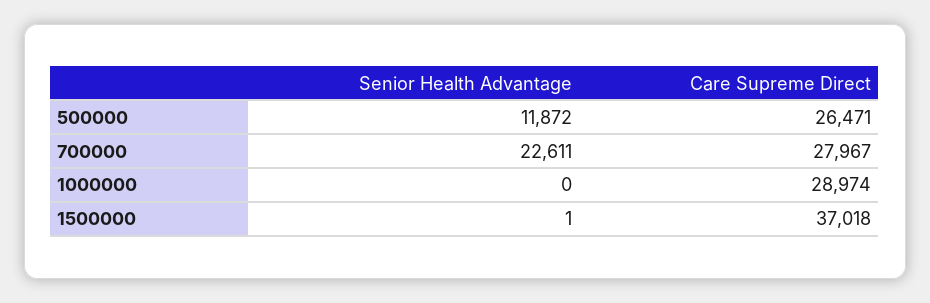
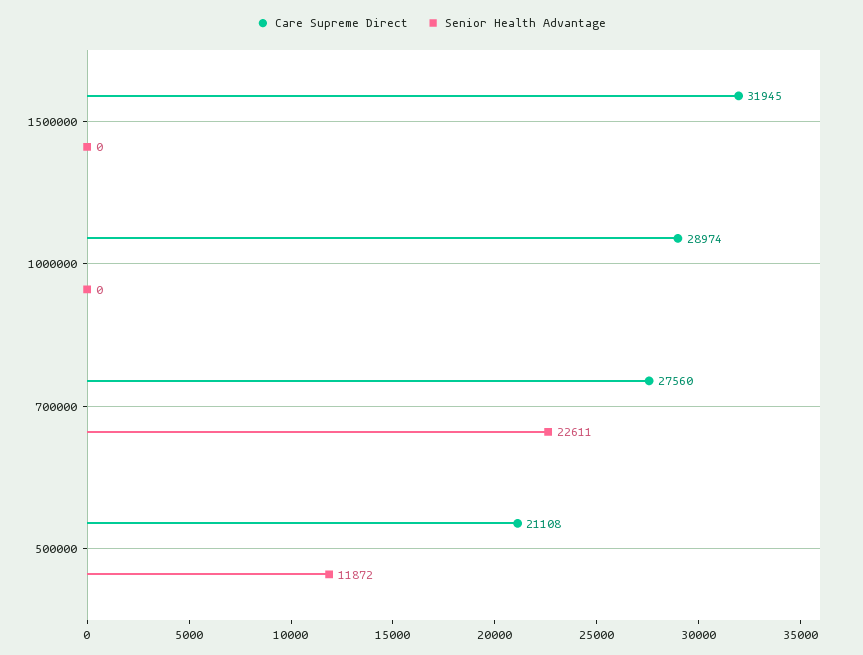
Care Supreme Direct, 500000: 26471 -> 21108
Care Supreme Direct, 700000: 27967 -> 27560
Senior Health Advantage, 1500000: 1 -> 0
Care Supreme Direct, 1500000: 37018 -> 31945

